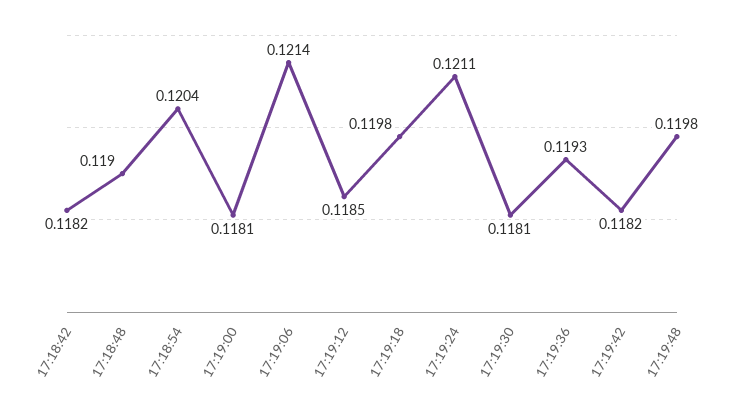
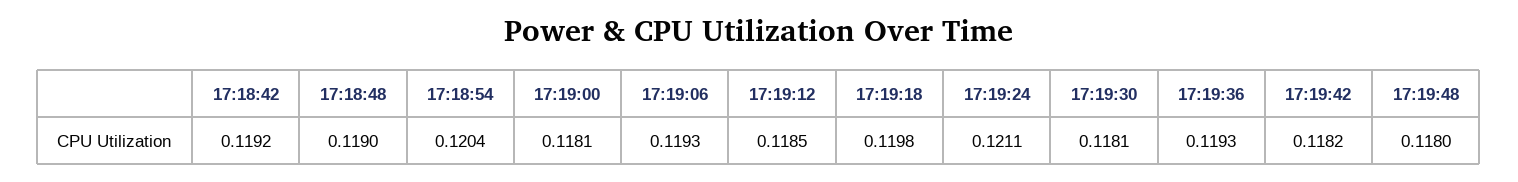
17:18:42: 0.1182 -> 0.1192
17:19:06: 0.1214 -> 0.1193
17:19:48: 0.1198 -> 0.118

